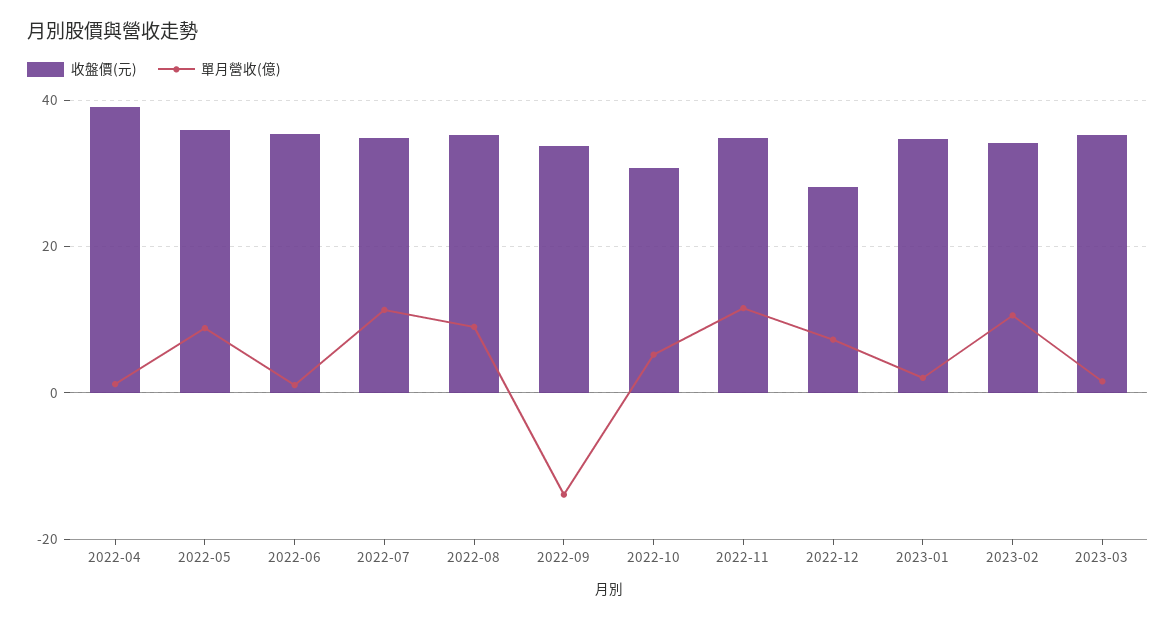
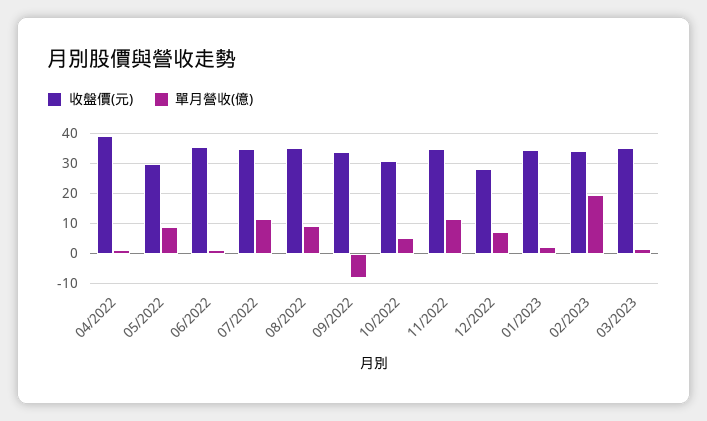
收盤價(元), 2022-05: 36 -> 30
單月營收(億), 2022-09: -14 -> -8
單月營收(億), 2023-02: 10 -> 20

